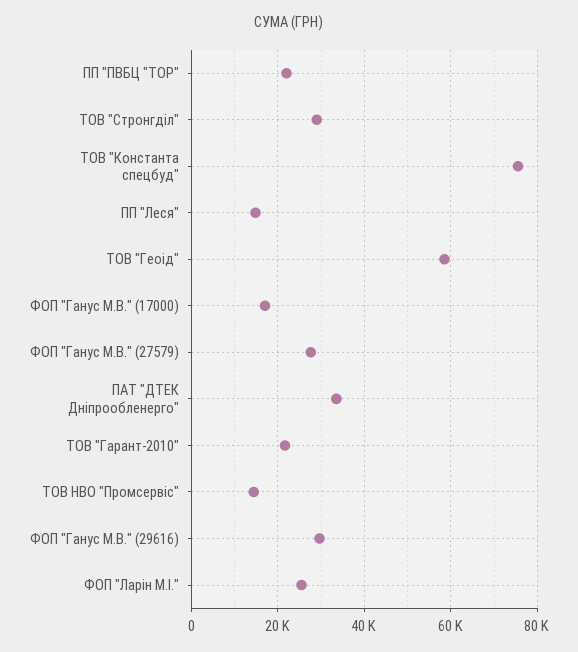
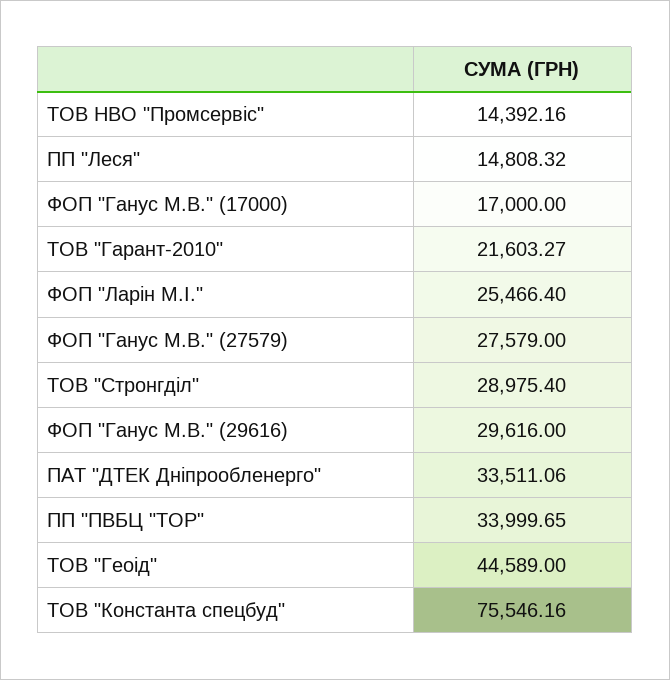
ПП "ПВБЦ "ТОР": 22000 -> 33999.65
ТОВ "Геоід": 58000 -> 44589

